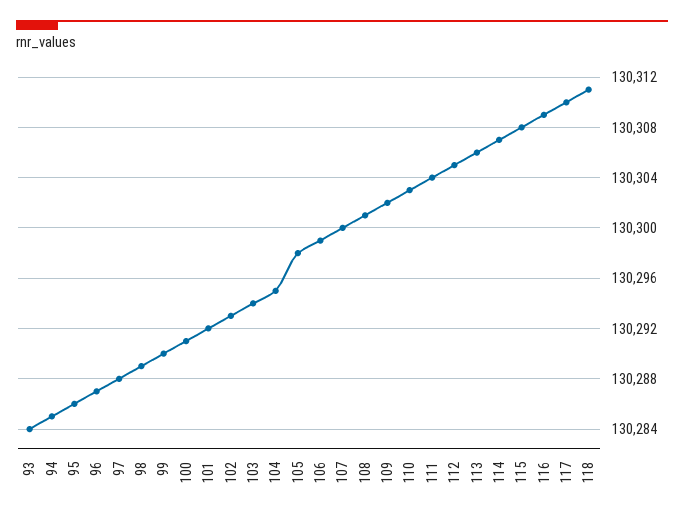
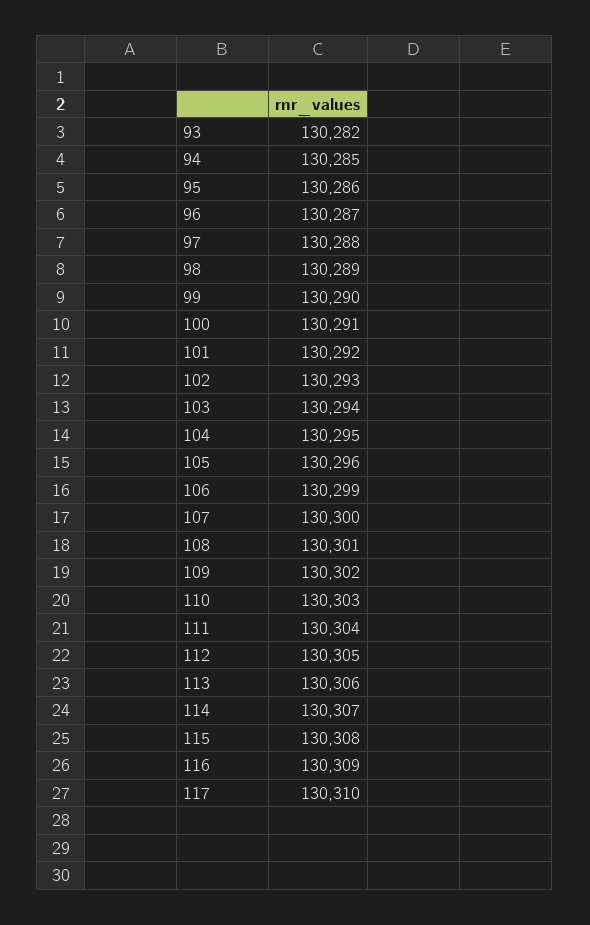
93: 130284 -> 130282
105: 130298 -> 130296
118: 130311 -> none

